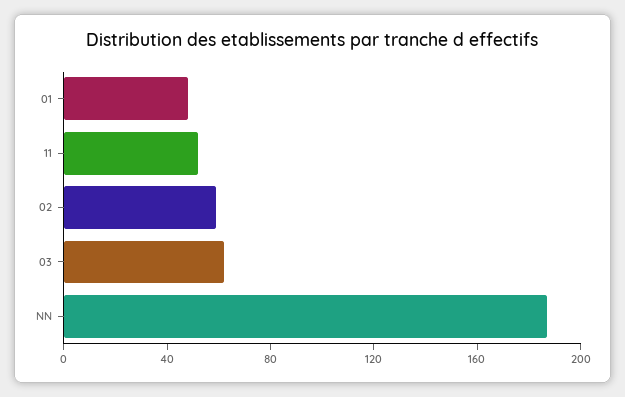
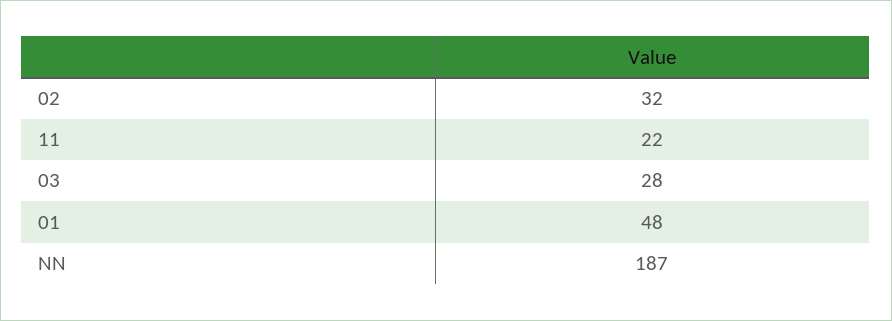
11: 50 -> 22
02: 60 -> 32
03: 60 -> 28

